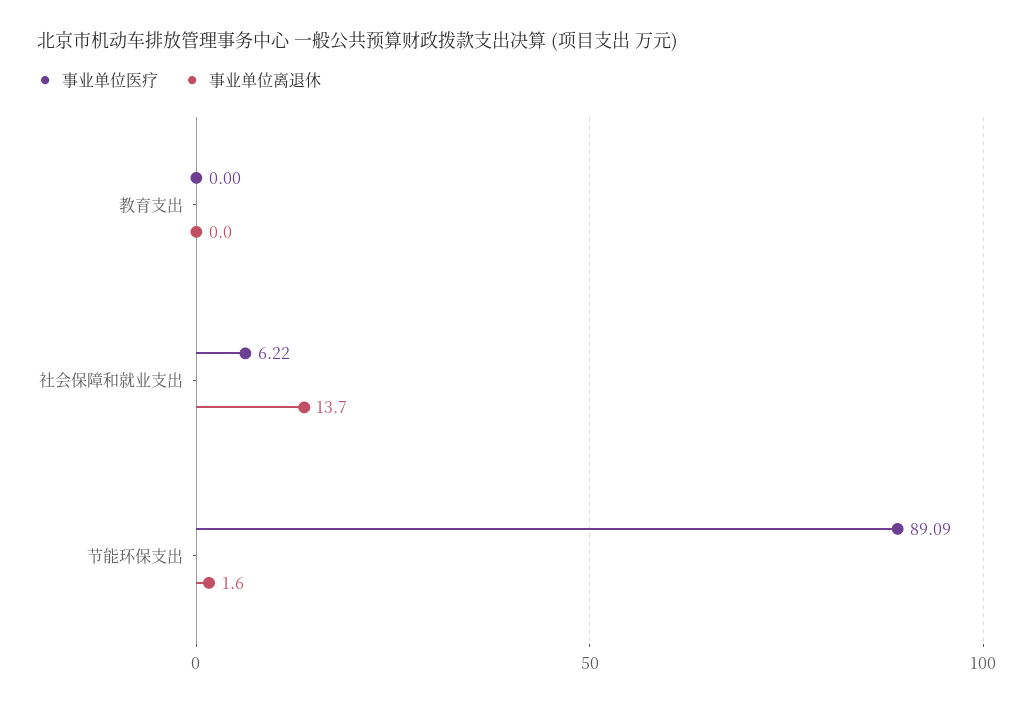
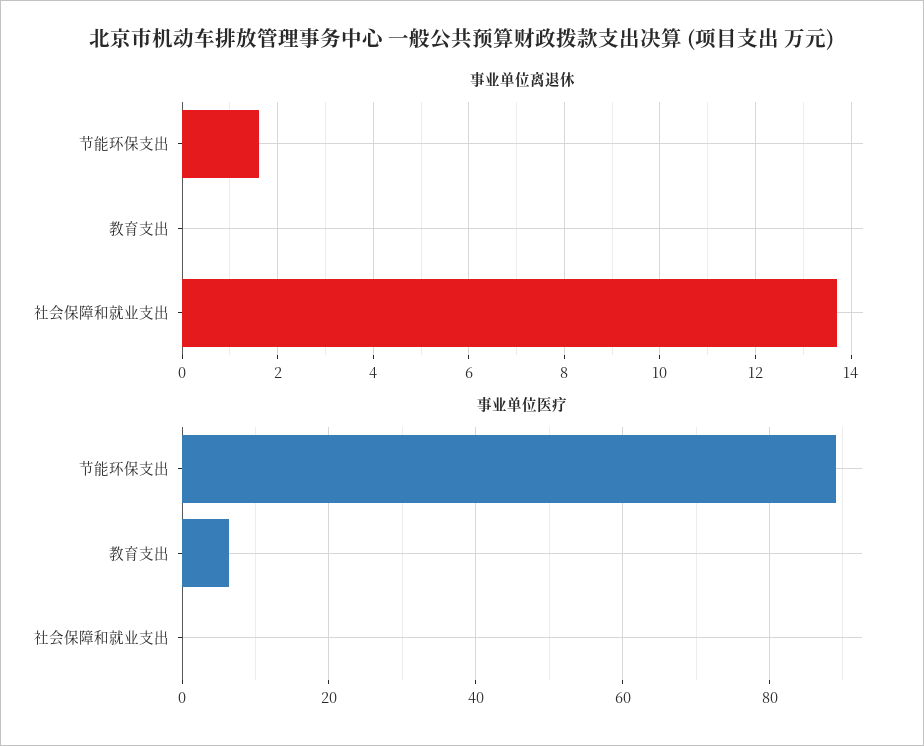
事业单位医疗, 教育支出: 0 -> 6
事业单位医疗, 社会保障和就业支出: 6.22 -> 0

